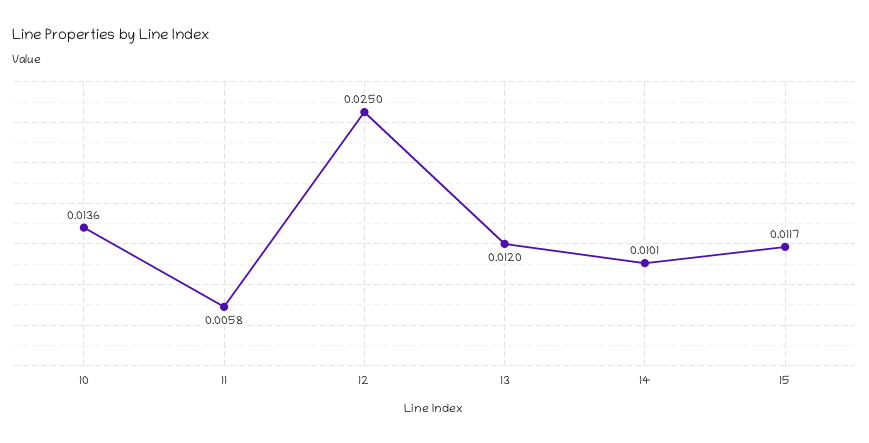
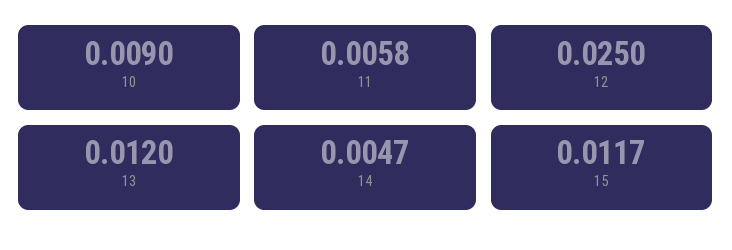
10: 0.0136 -> 0.009
14: 0.0101 -> 0.0047

